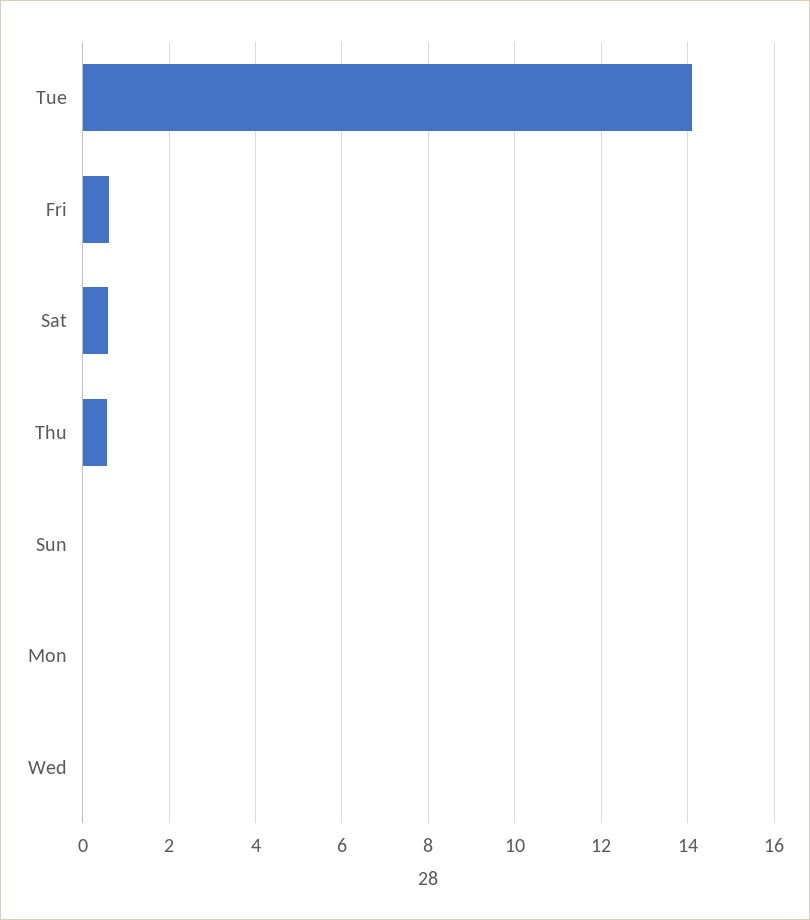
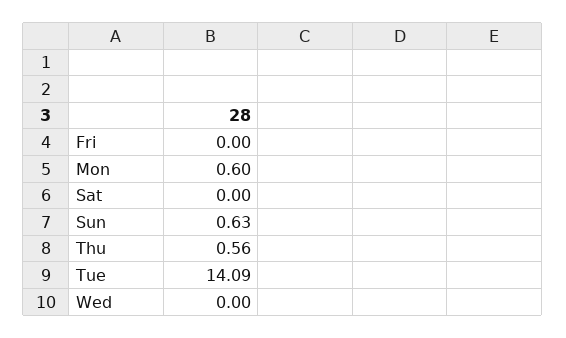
Fri: 0.6 -> 0
Sat: 0.6 -> 0
Sun: 0 -> 0.63
Mon: 0 -> 0.6

